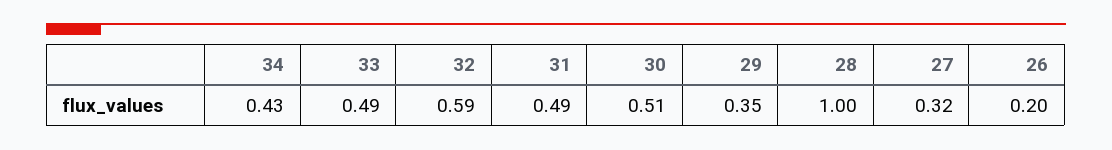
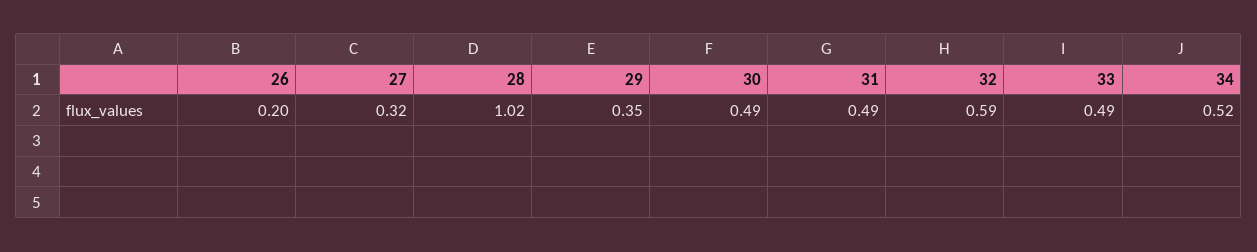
34: 0.43 -> 0.52
30: 0.51 -> 0.49
28: 1 -> 1.02

